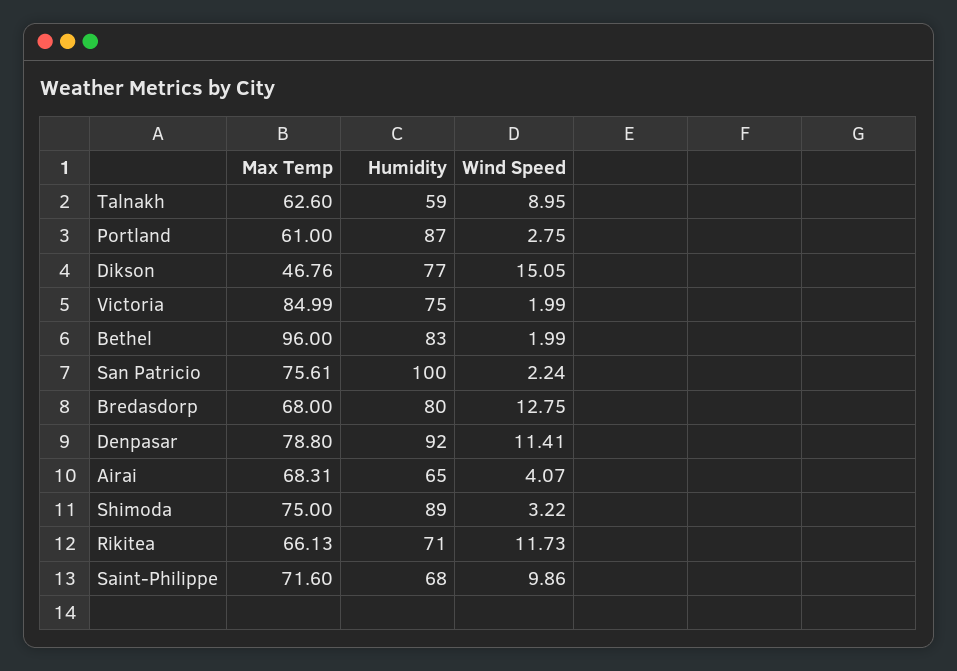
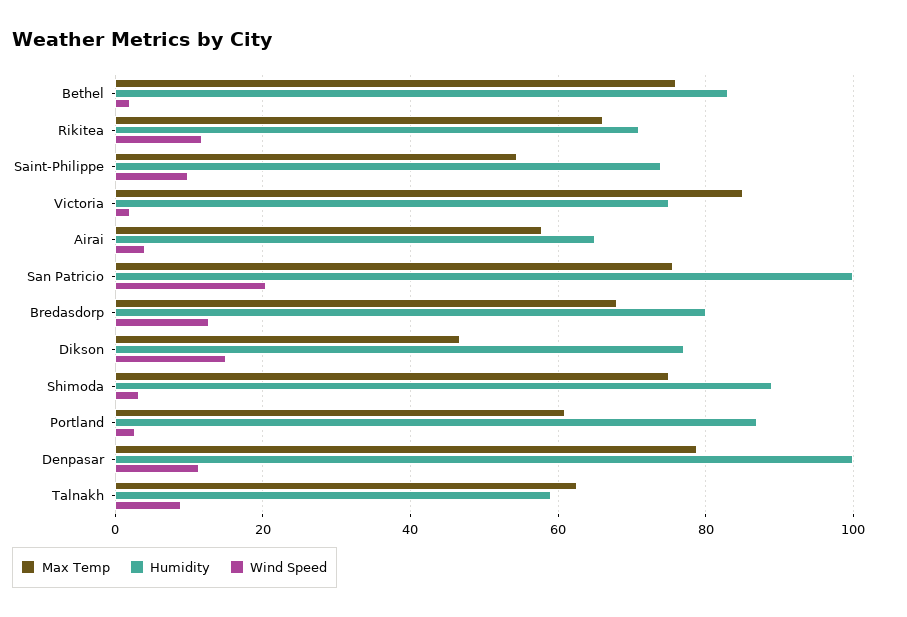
Max Temp, Bethel: 96 -> 76
Wind Speed, San Patricio: 2.24 -> 20
Humidity, Denpasar: 92 -> 100
Max Temp, Airai: 68.31 -> 58
Max Temp, Saint-Philippe: 71.6 -> 54
Humidity, Saint-Philippe: 68 -> 74

